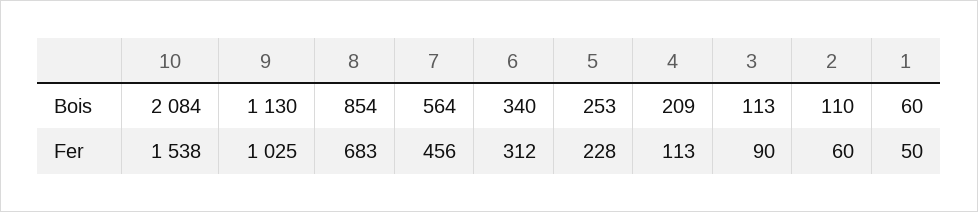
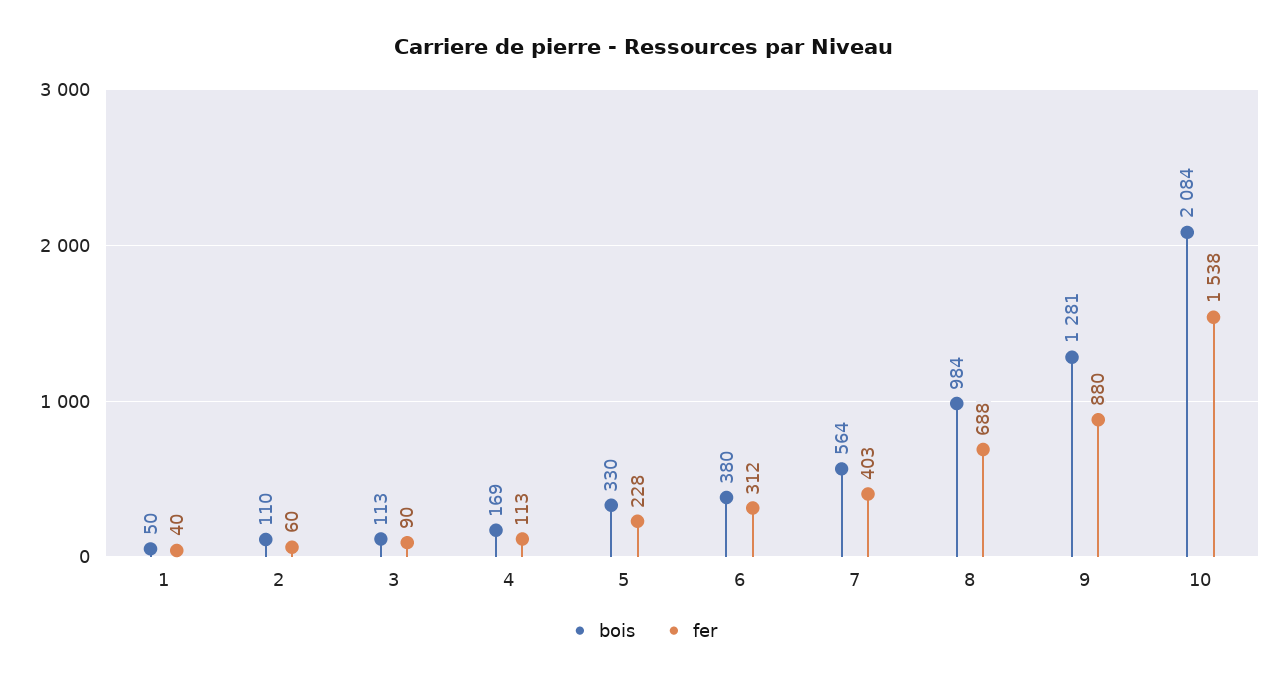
Bois, 9: 1130 -> 1281
Bois, 8: 854 -> 984
Bois, 6: 340 -> 380
Bois, 5: 253 -> 330
Bois, 4: 209 -> 169
Bois, 1: 60 -> 50
Fer, 9: 1025 -> 880
Fer, 8: 683 -> 688
Fer, 7: 456 -> 403
Fer, 1: 50 -> 40

